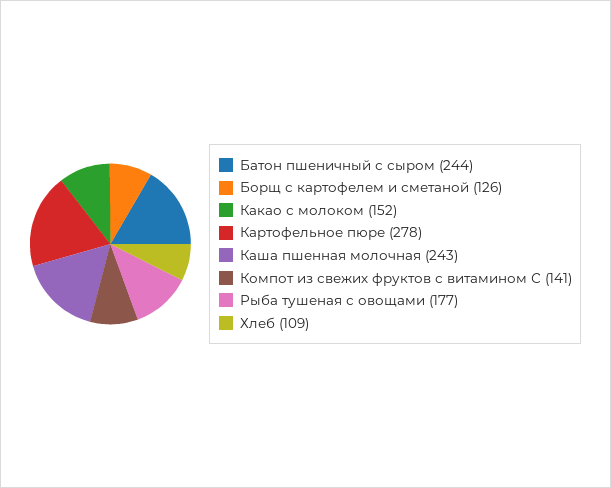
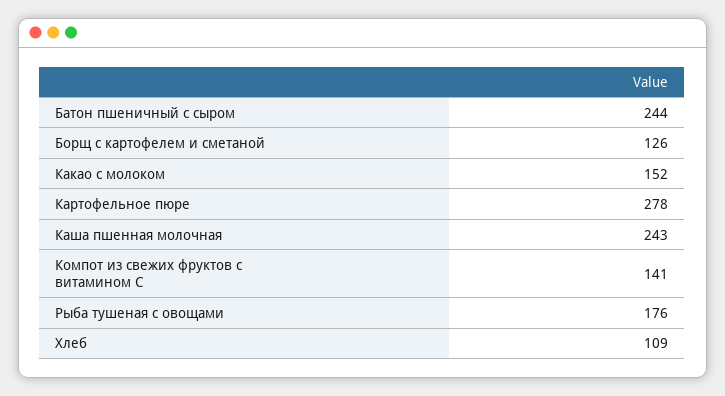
Рыба тушеная с овощами: 177 -> 176

